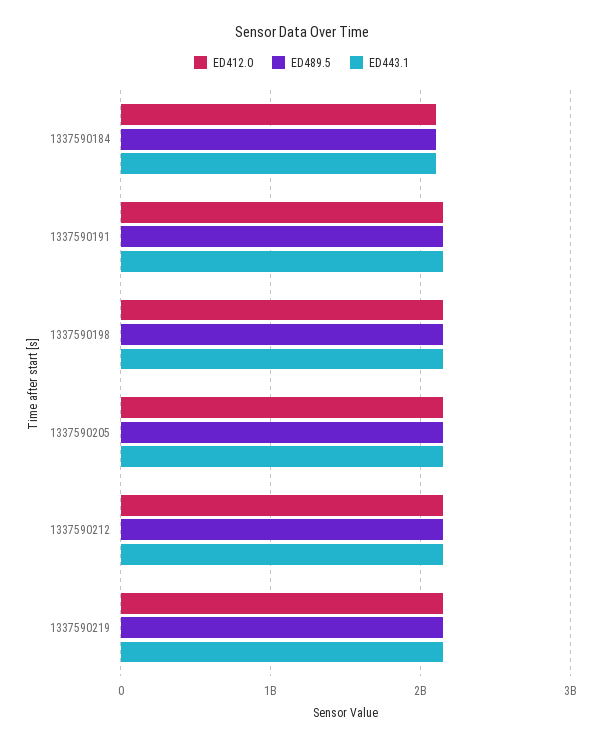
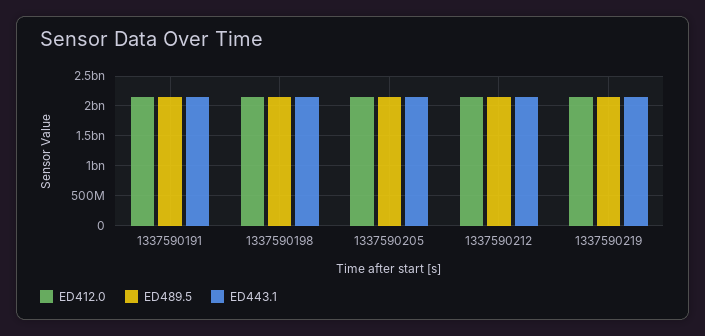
ED412.0, 1337590184: 2100000000 -> none
ED489.5, 1337590184: 2100000000 -> none
ED443.1, 1337590184: 2100000000 -> none

